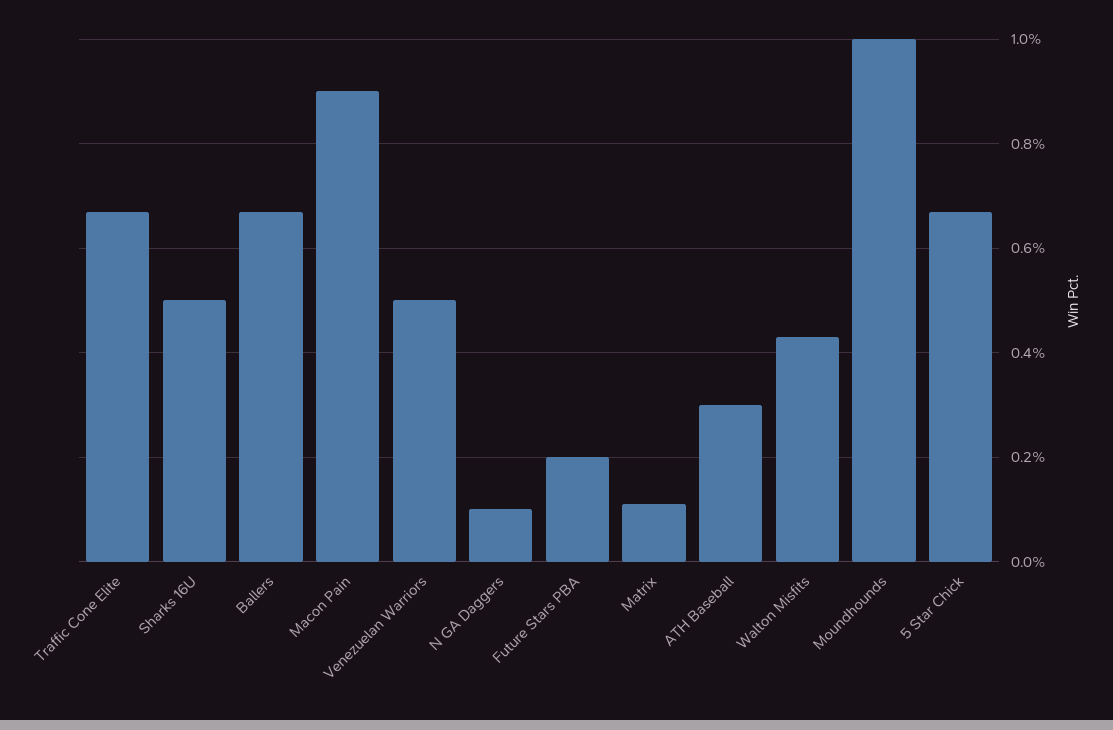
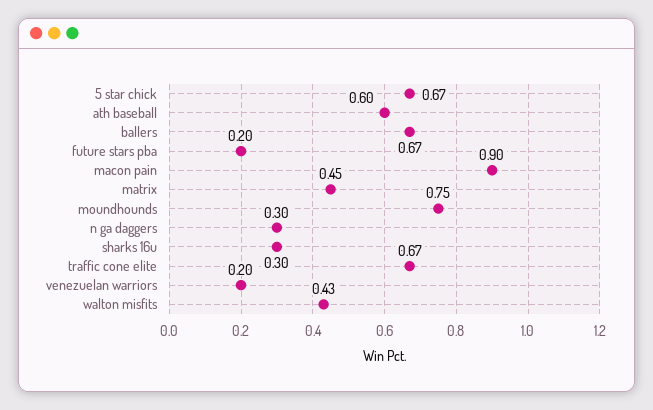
Sharks 16U: 0.5 -> 0.3
Venezuelan Warriors: 0.5 -> 0.2
N GA Daggers: 0.1 -> 0.3
Matrix: 0.1 -> 0.45
ATH Baseball: 0.3 -> 0.6
Moundhounds: 1 -> 0.75

